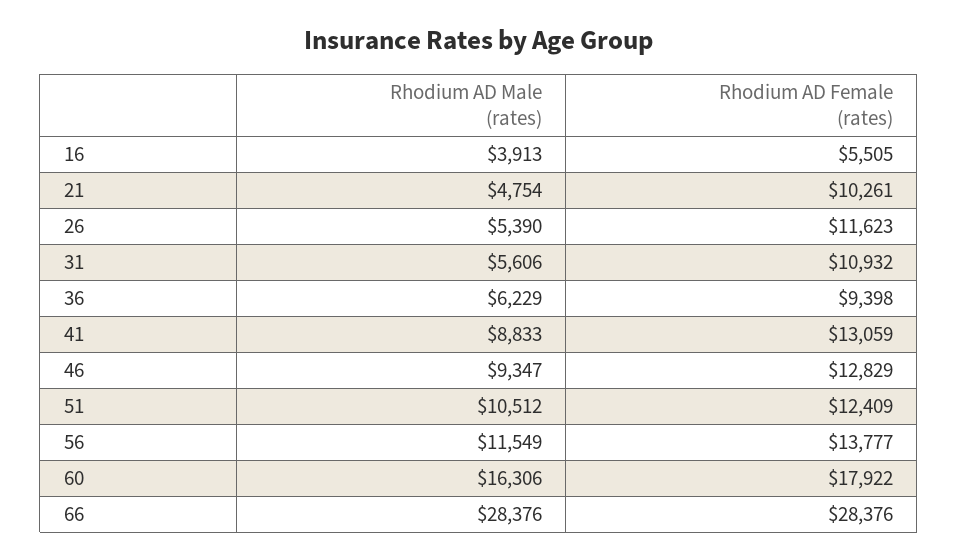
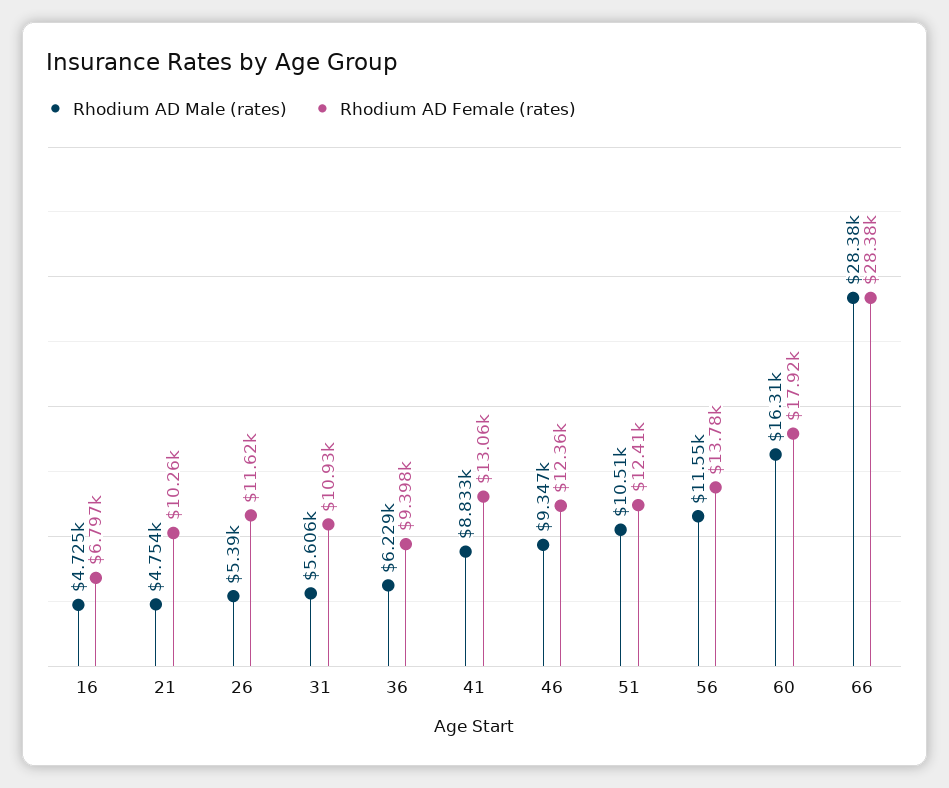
Rhodium AD Male (rates), 16: 3913 -> 4725
Rhodium AD Female (rates), 16: 5505 -> 6797
Rhodium AD Female (rates), 46: 12829 -> 12360

